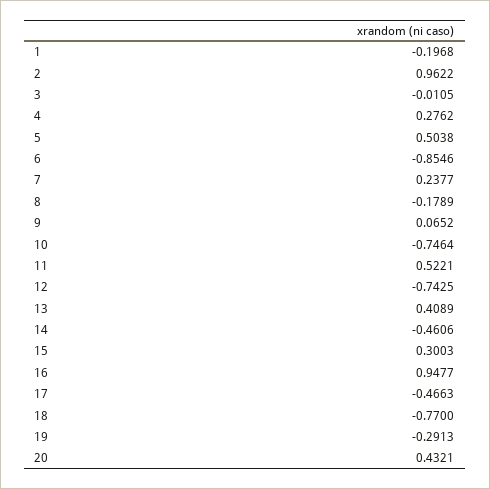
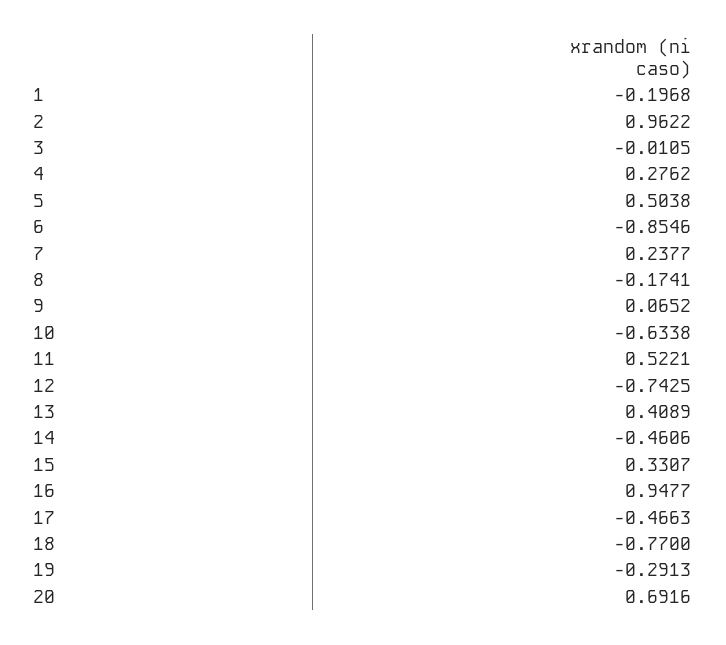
8: -0.1789 -> -0.1741
10: -0.7464 -> -0.6338
15: 0.3003 -> 0.3307
20: 0.4321 -> 0.6916

